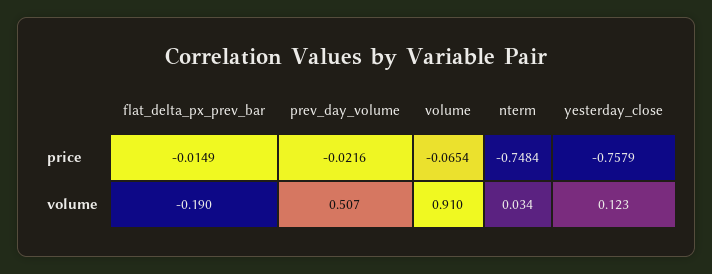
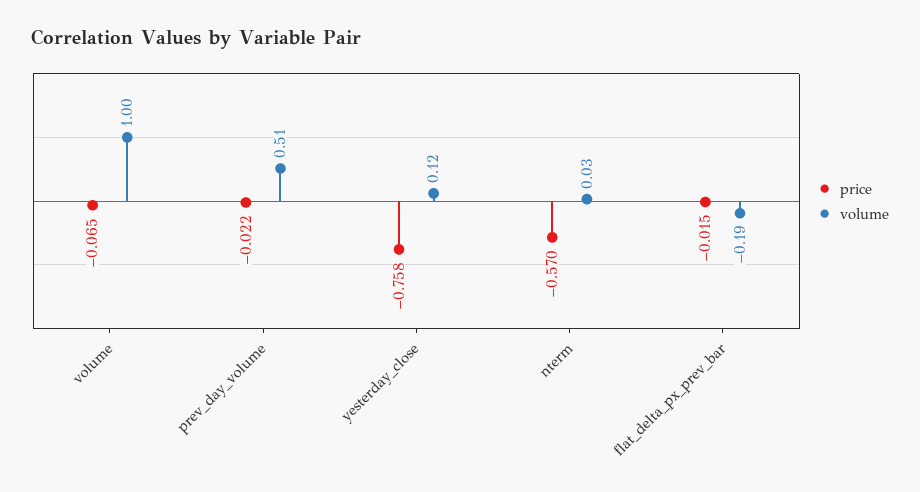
price, nterm: -0.7484 -> -0.57
volume, volume: 0.91 -> 1

